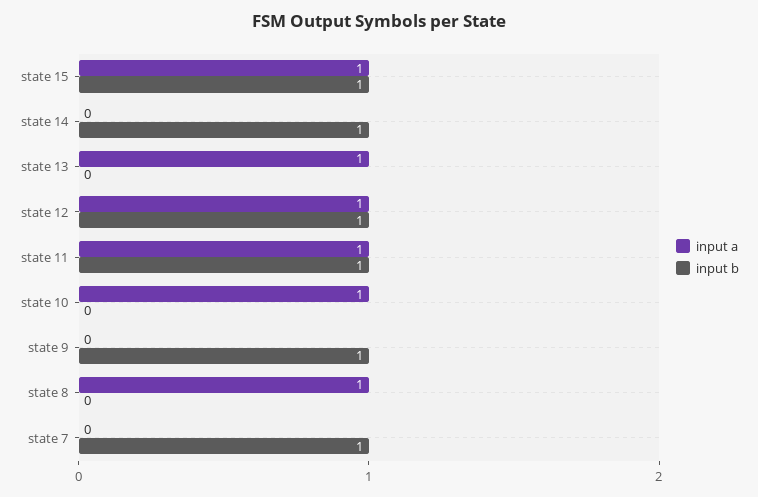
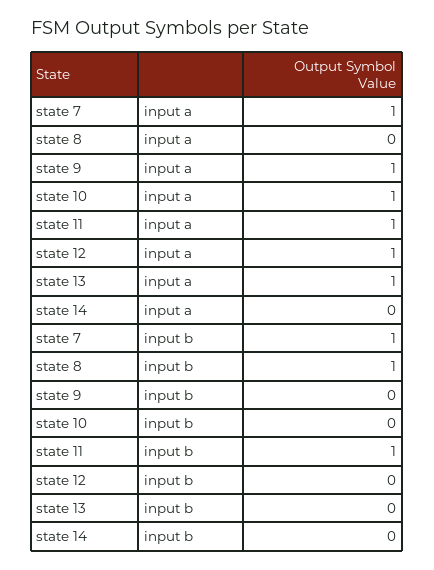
input a, state 15: 1 -> none
input b, state 15: 1 -> none
input b, state 14: 1 -> 0
input b, state 12: 1 -> 0
input a, state 9: 0 -> 1
input b, state 9: 1 -> 0
input a, state 8: 1 -> 0
input b, state 8: 0 -> 1
input a, state 7: 0 -> 1

